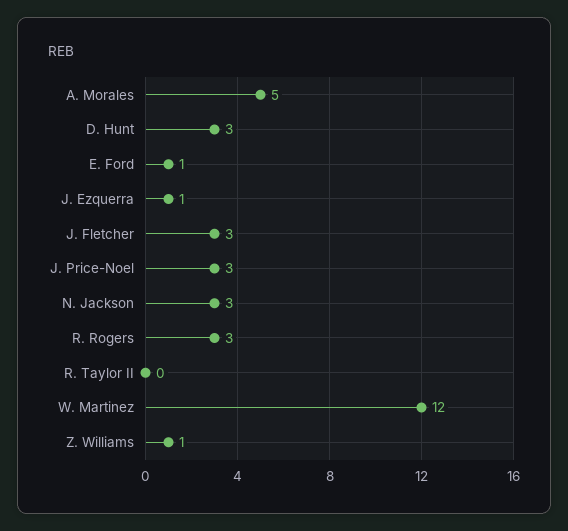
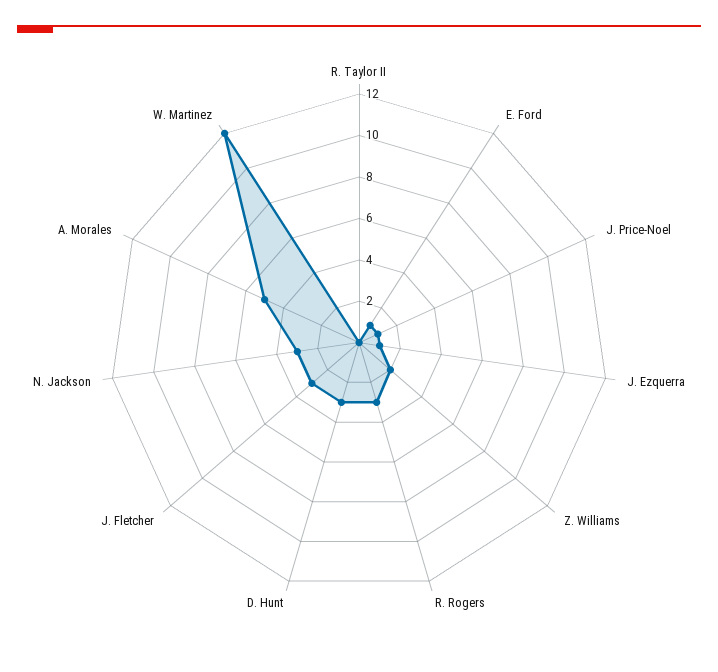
J. Price-Noel: 3 -> 1
Z. Williams: 1 -> 2

